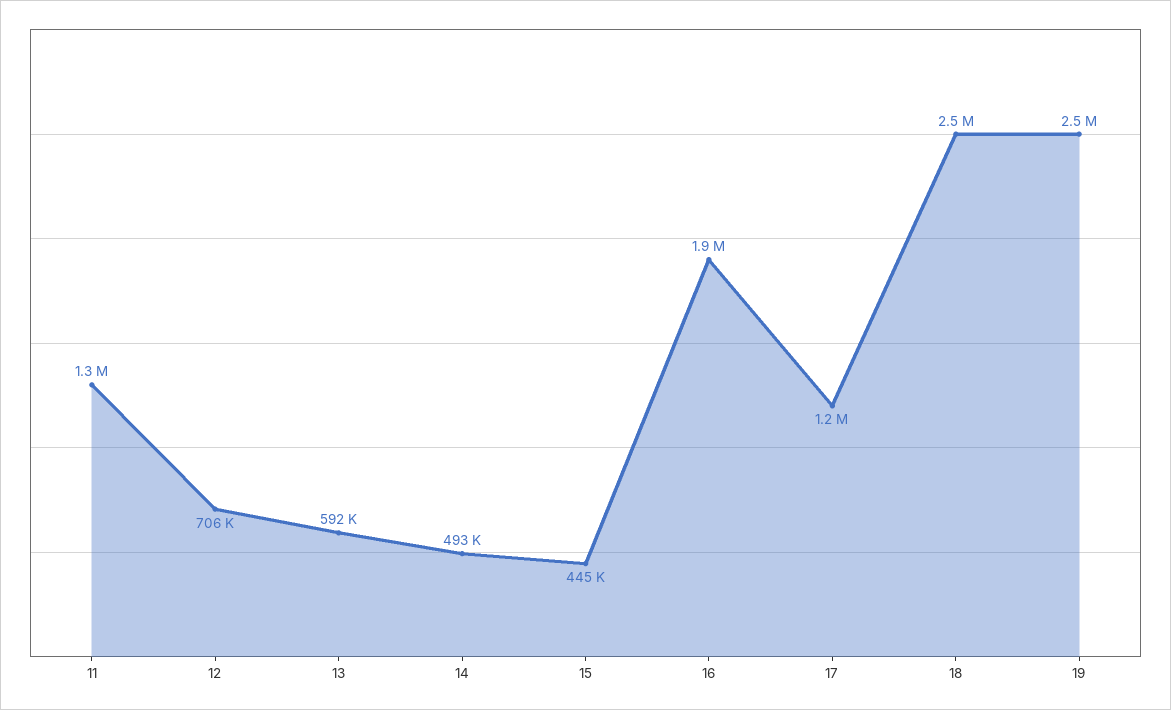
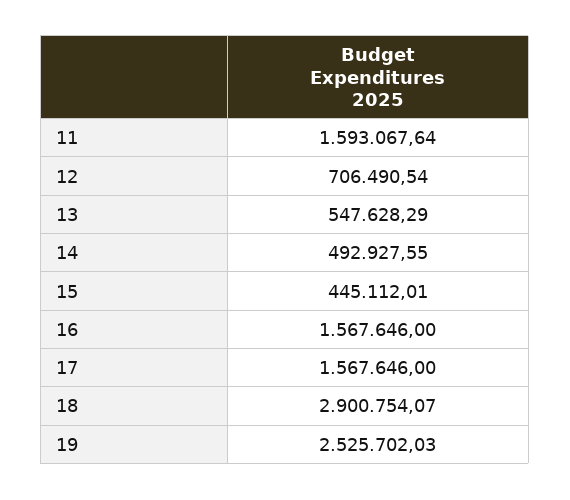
11: 1300000 -> 1593067.64
13: 592000 -> 547628.29
16: 1900000 -> 1567646
17: 1200000 -> 1567646
18: 2500000 -> 2900754.07

